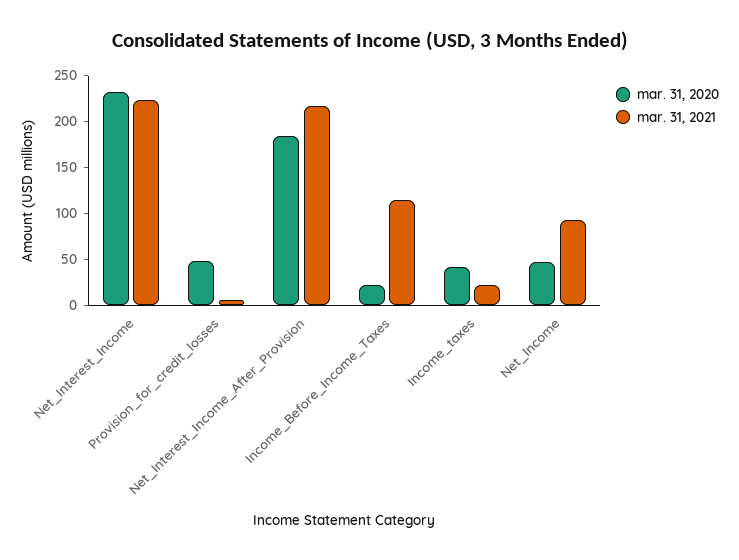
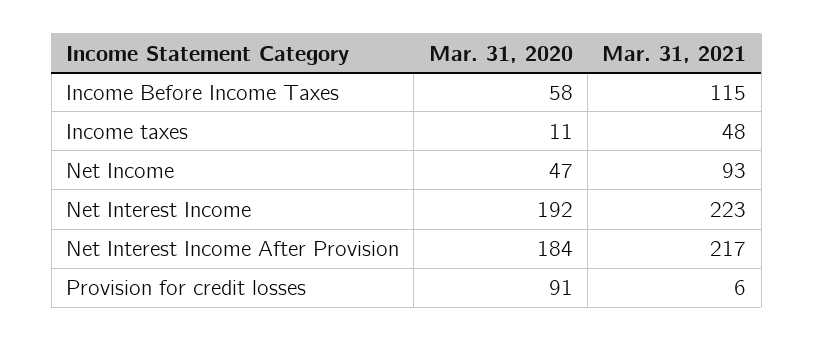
mar. 31, 2020, Net_Interest_Income: 230 -> 192
mar. 31, 2020, Provision_for_credit_losses: 50 -> 91
mar. 31, 2020, Income_Before_Income_Taxes: 20 -> 58
mar. 31, 2020, Income_taxes: 40 -> 11
mar. 31, 2021, Income_taxes: 20 -> 48

